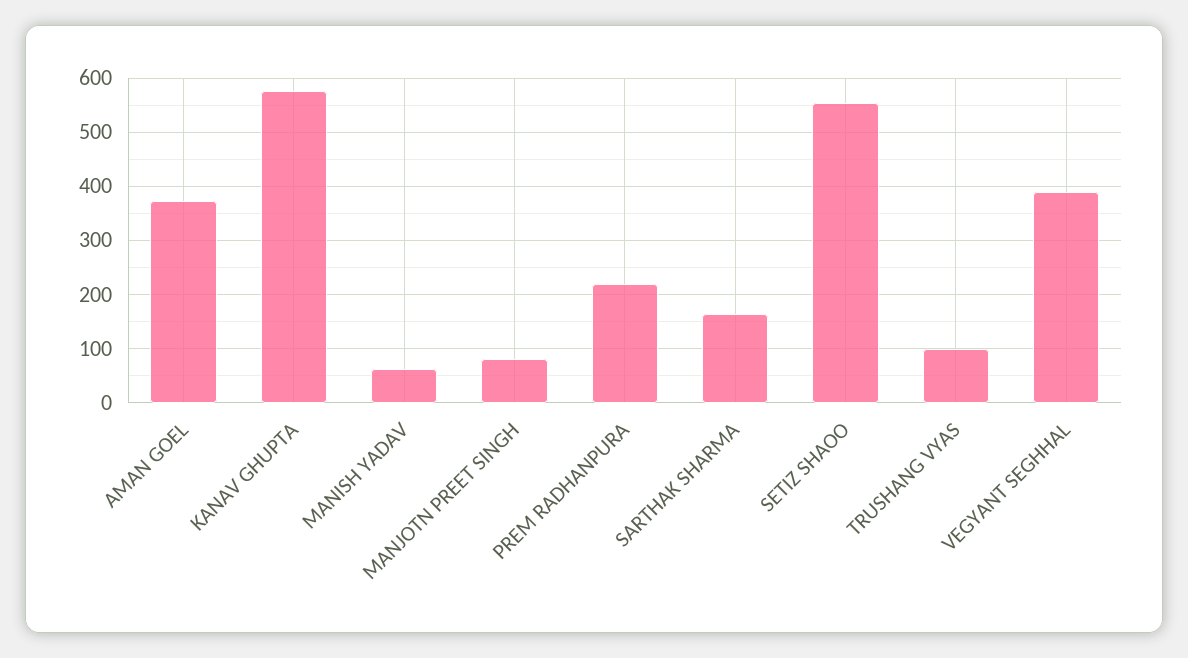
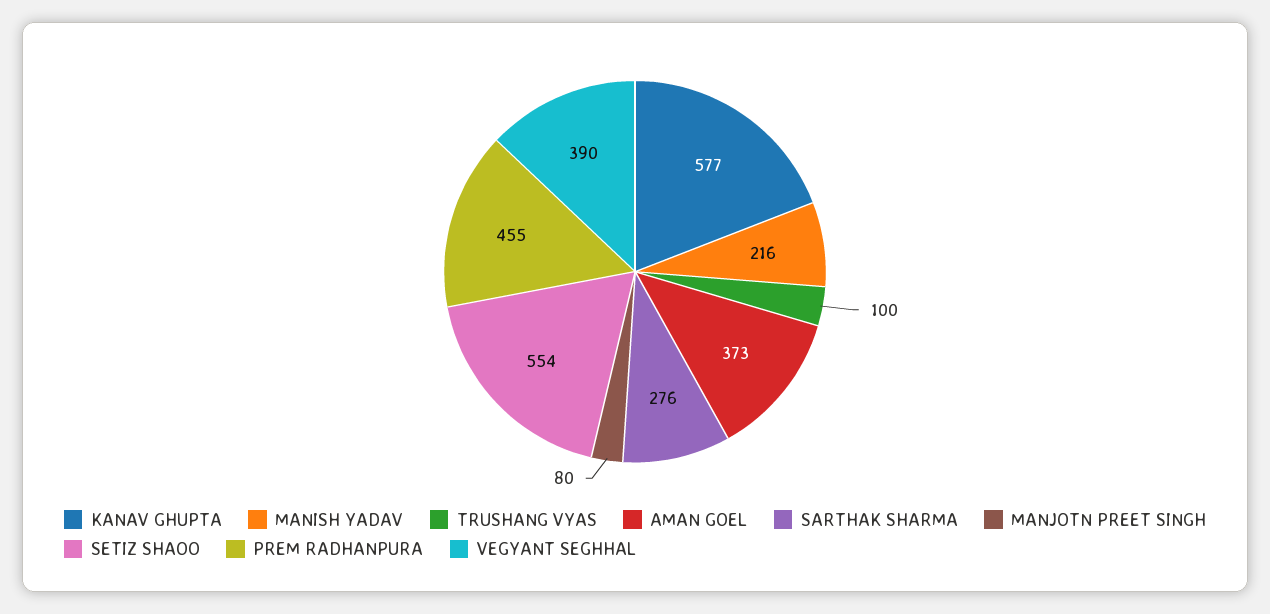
MANISH YADAV: 60 -> 216
PREM RADHANPURA: 220 -> 455
SARTHAK SHARMA: 160 -> 276

